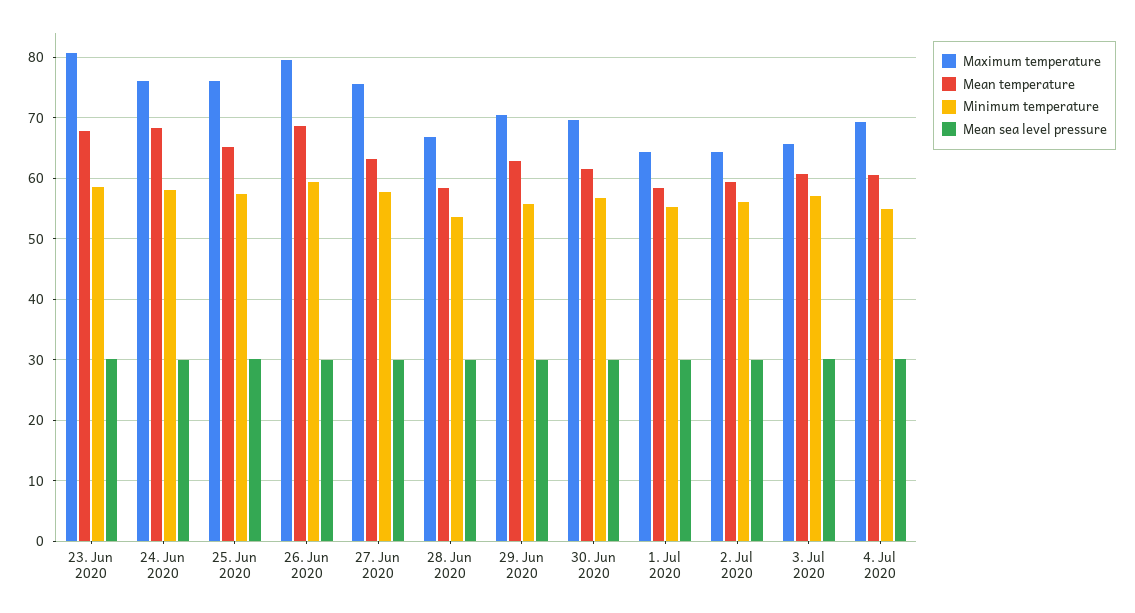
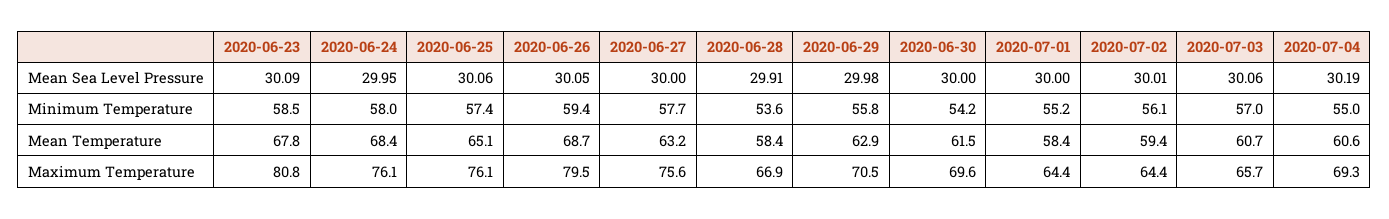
Minimum temperature, 30. Jun 2020: 57 -> 54.2

